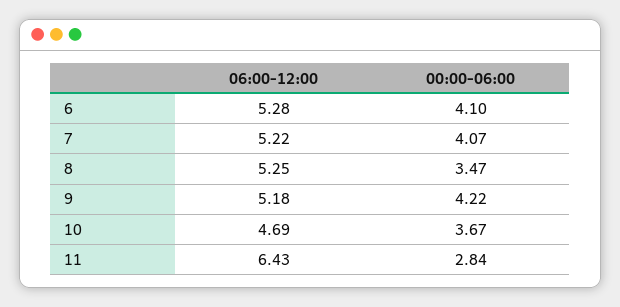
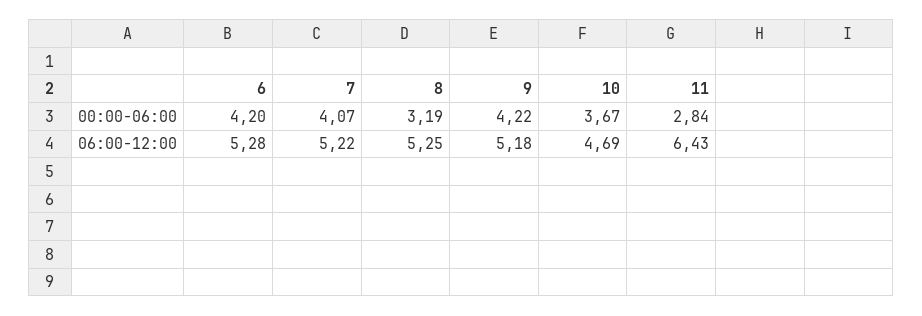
00:00-06:00, 6: 4.1 -> 4.2
00:00-06:00, 8: 3.47 -> 3.19

